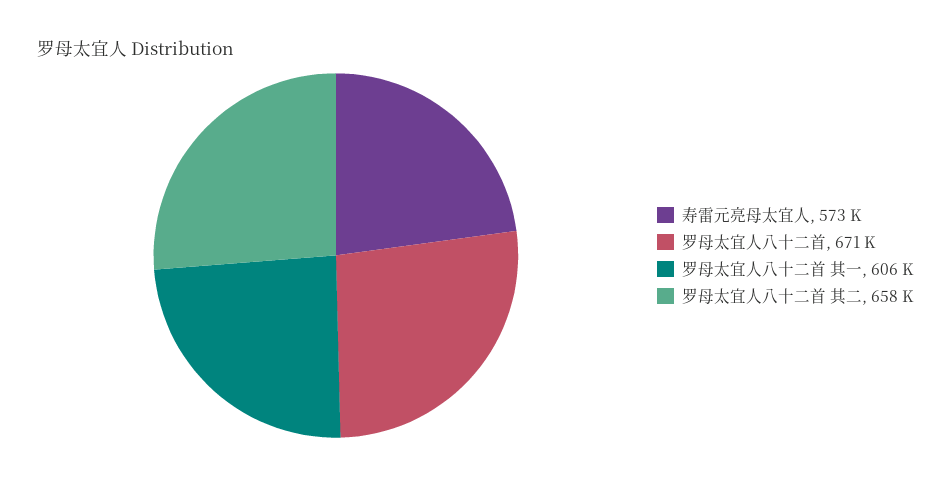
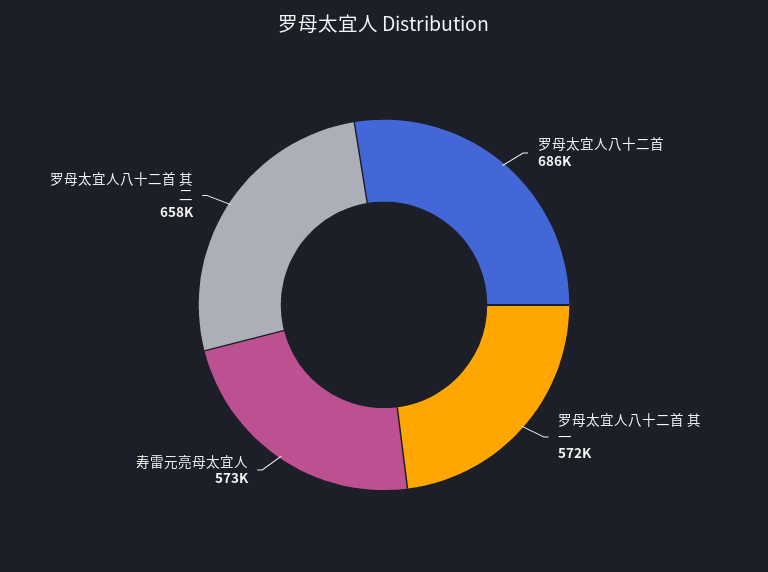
罗母太宜人八十二首: 671000 -> 686000
罗母太宜人八十二首 其一: 606000 -> 572000

